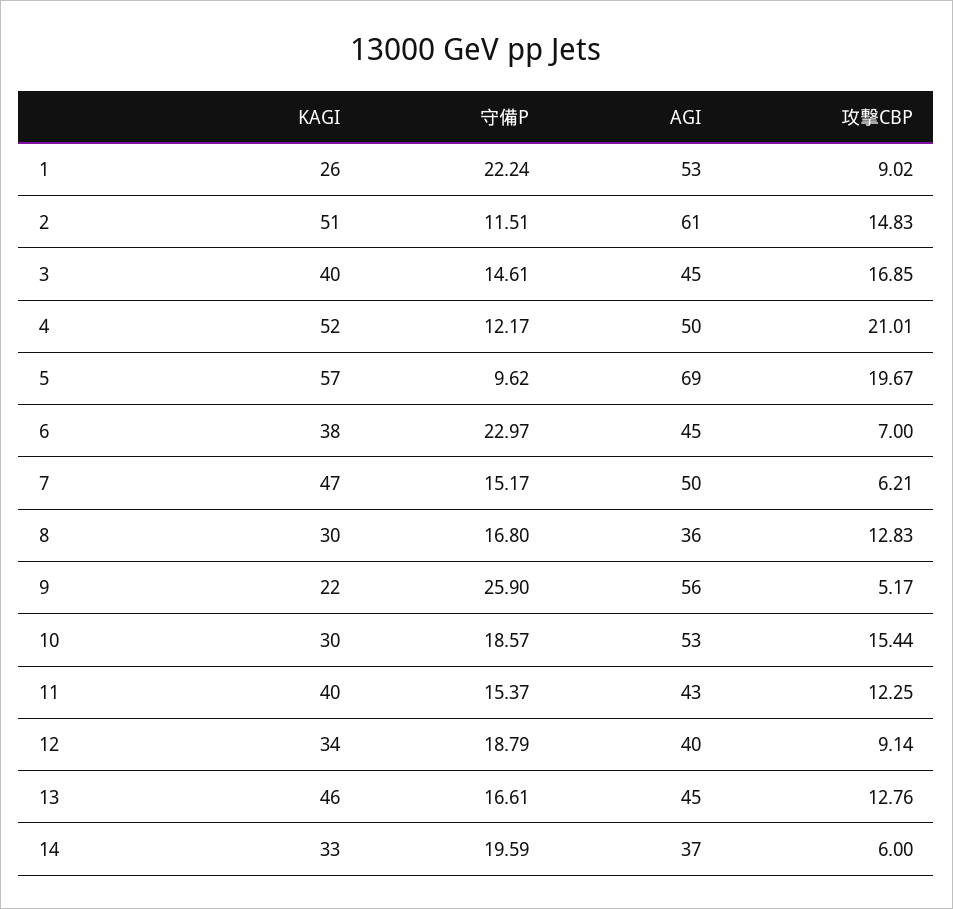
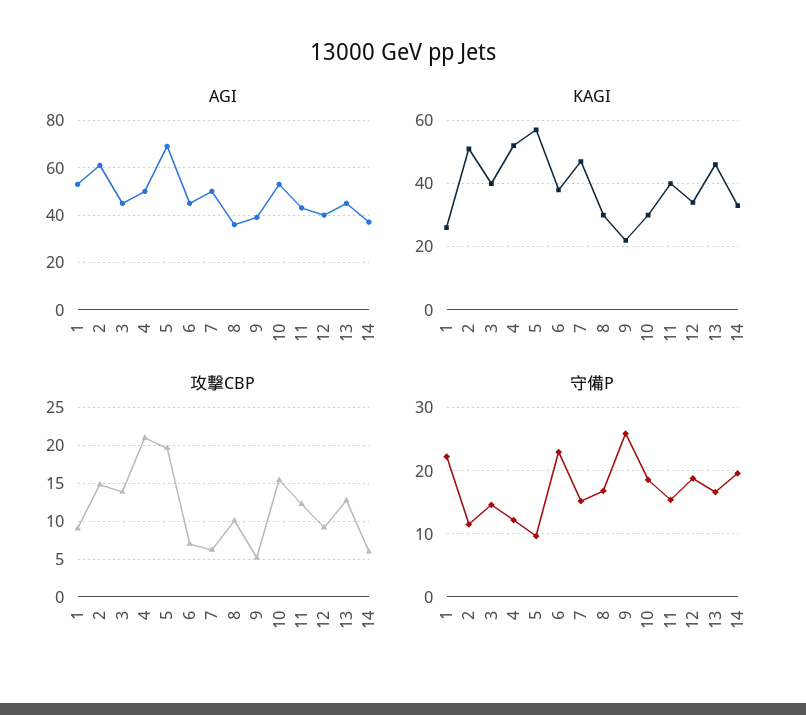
攻撃CBP, 3: 16.85 -> 14
攻撃CBP, 8: 12.83 -> 10
AGI, 9: 56 -> 40

